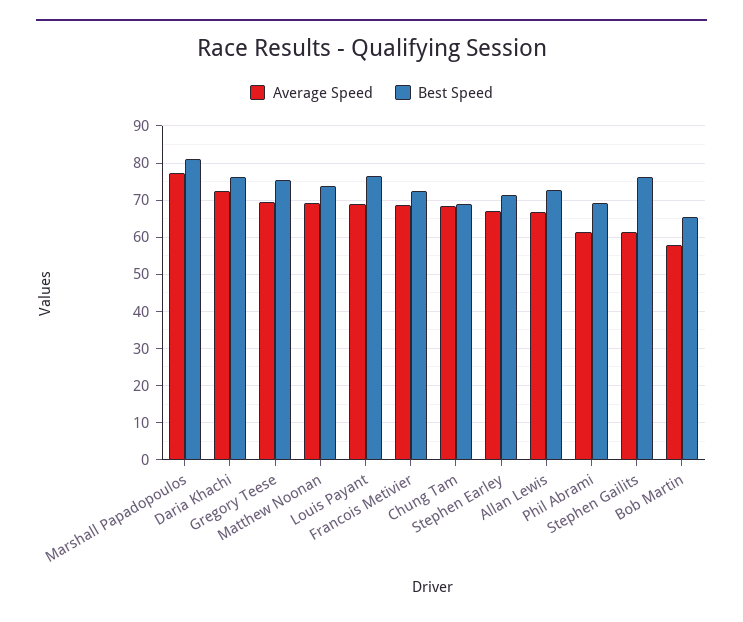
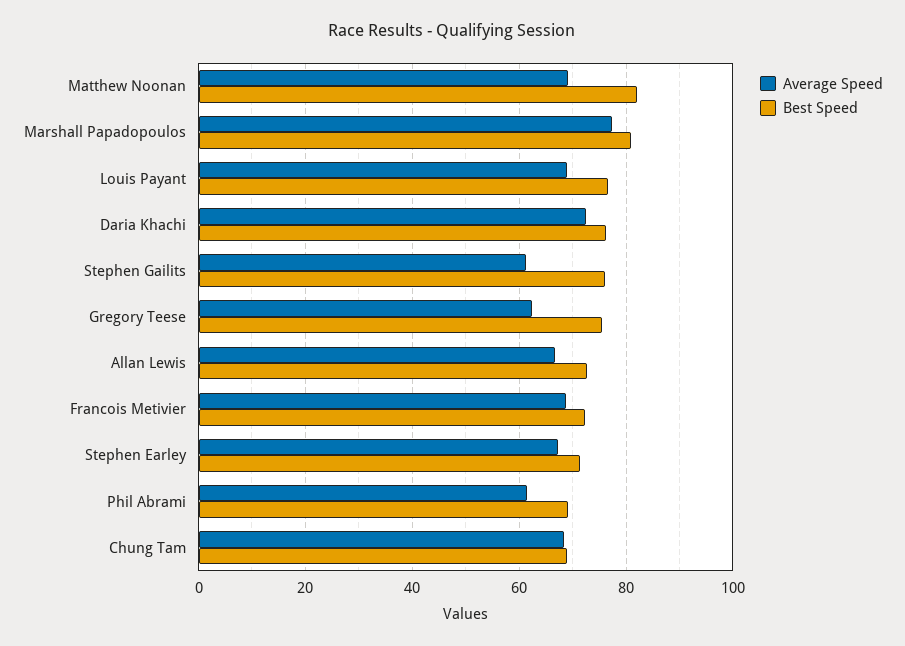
Average Speed, Gregory Teese: 70 -> 62
Best Speed, Matthew Noonan: 74 -> 82
Average Speed, Bob Martin: 58 -> none
Best Speed, Bob Martin: 66 -> none

